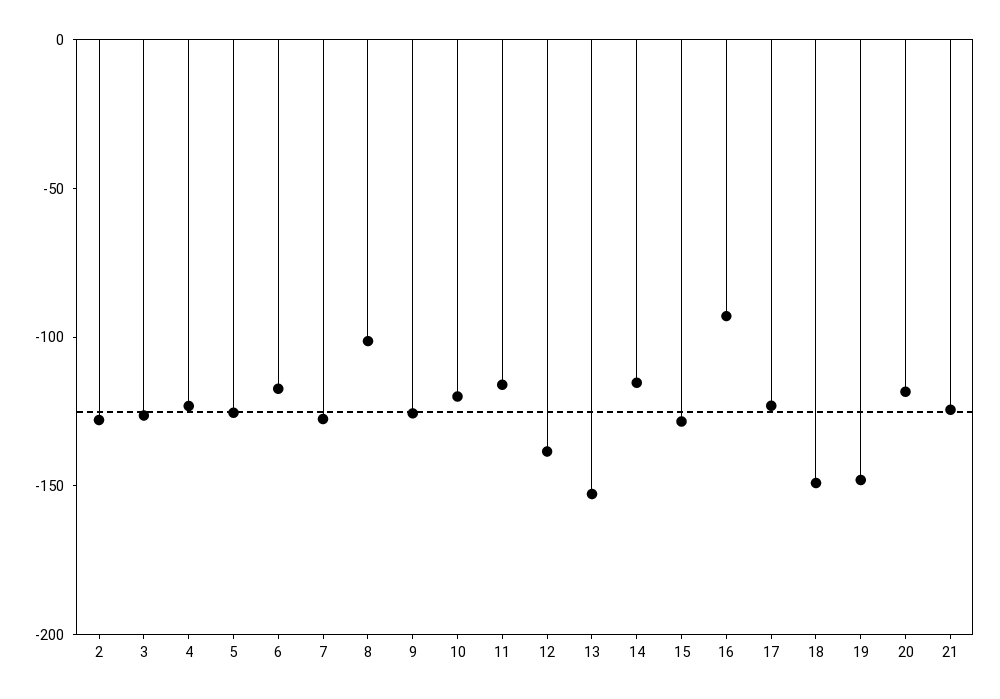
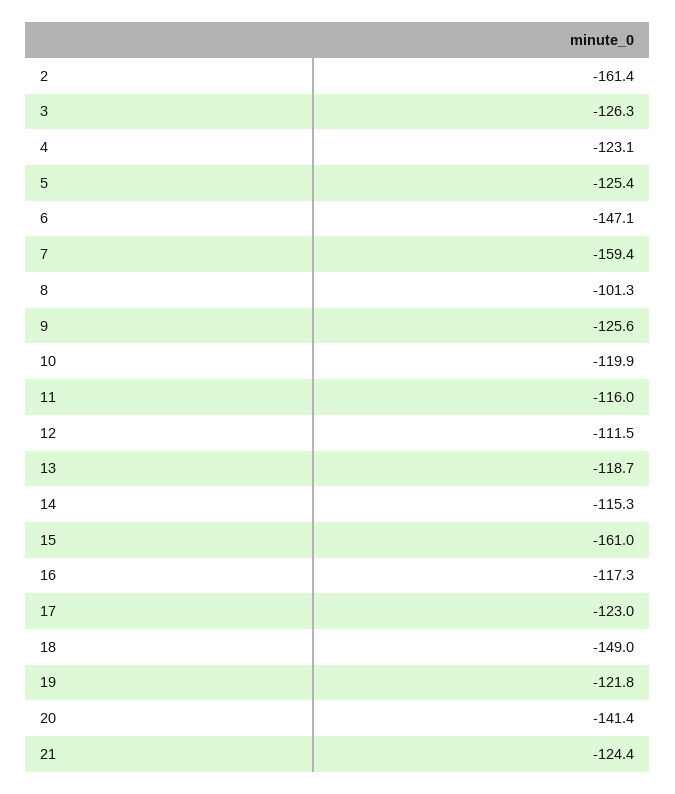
2: -130 -> -161.4
6: -120 -> -147.1
7: -130 -> -159.4
12: -140 -> -111.5
13: -150 -> -118.7
15: -130 -> -161
16: -90 -> -117.3
19: -150 -> -121.8
20: -120 -> -141.4

